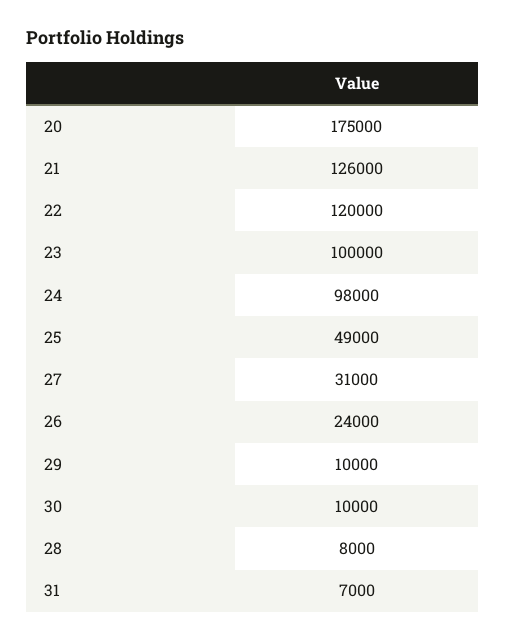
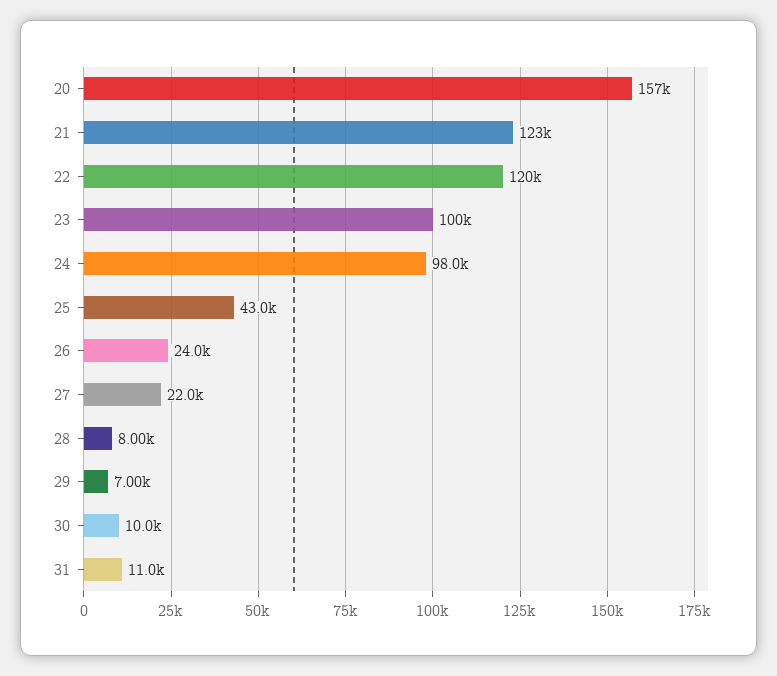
20: 175000 -> 157000
21: 126000 -> 123000
25: 49000 -> 43000
27: 31000 -> 22000
29: 10000 -> 7000
31: 7000 -> 11000

